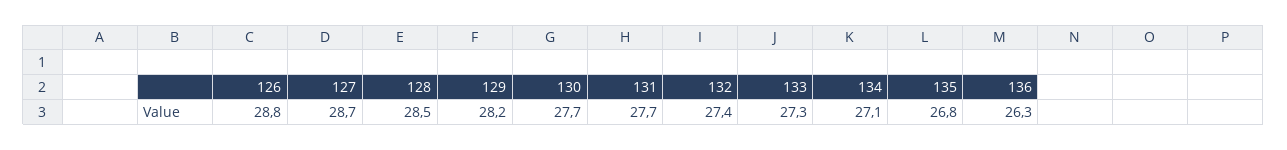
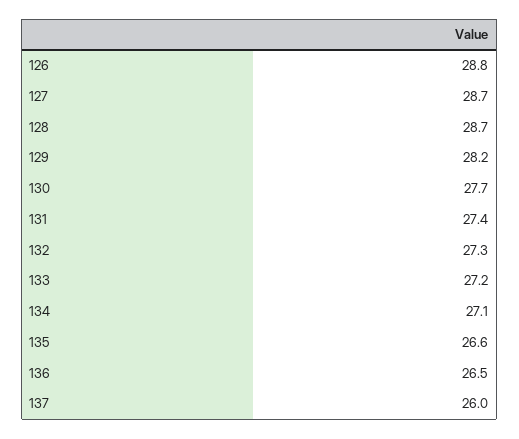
128: 28.5 -> 28.7
131: 27.7 -> 27.4
132: 27.4 -> 27.3
133: 27.3 -> 27.2
135: 26.8 -> 26.6
136: 26.3 -> 26.5
137: none -> 26

